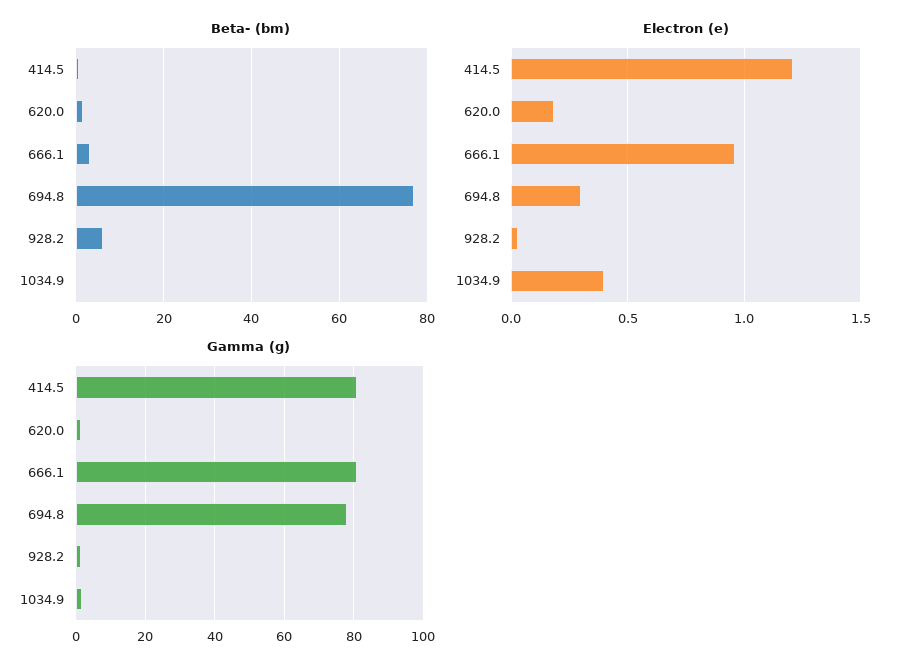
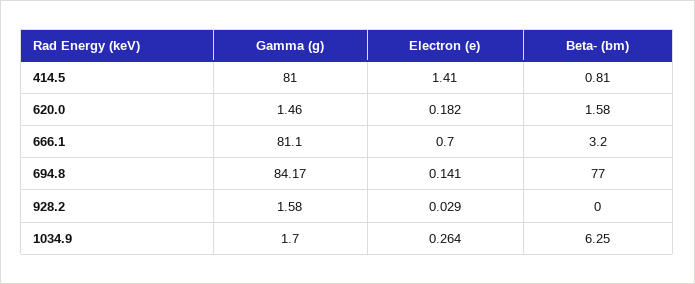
Beta- (bm), 928.2: 6 -> 0
Beta- (bm), 1034.9: 0 -> 6.25
Electron (e), 414.5: 1.2 -> 1.41
Electron (e), 666.1: 0.95 -> 0.7
Electron (e), 694.8: 0.3 -> 0.141
Electron (e), 1034.9: 0.4 -> 0.264
Gamma (g), 694.8: 78 -> 84.17

